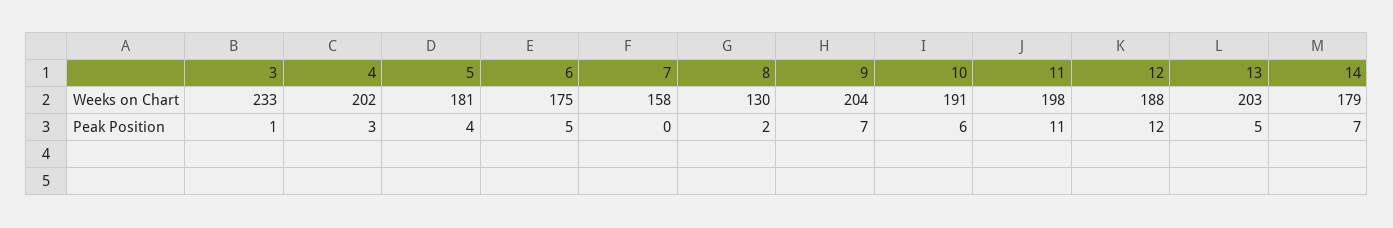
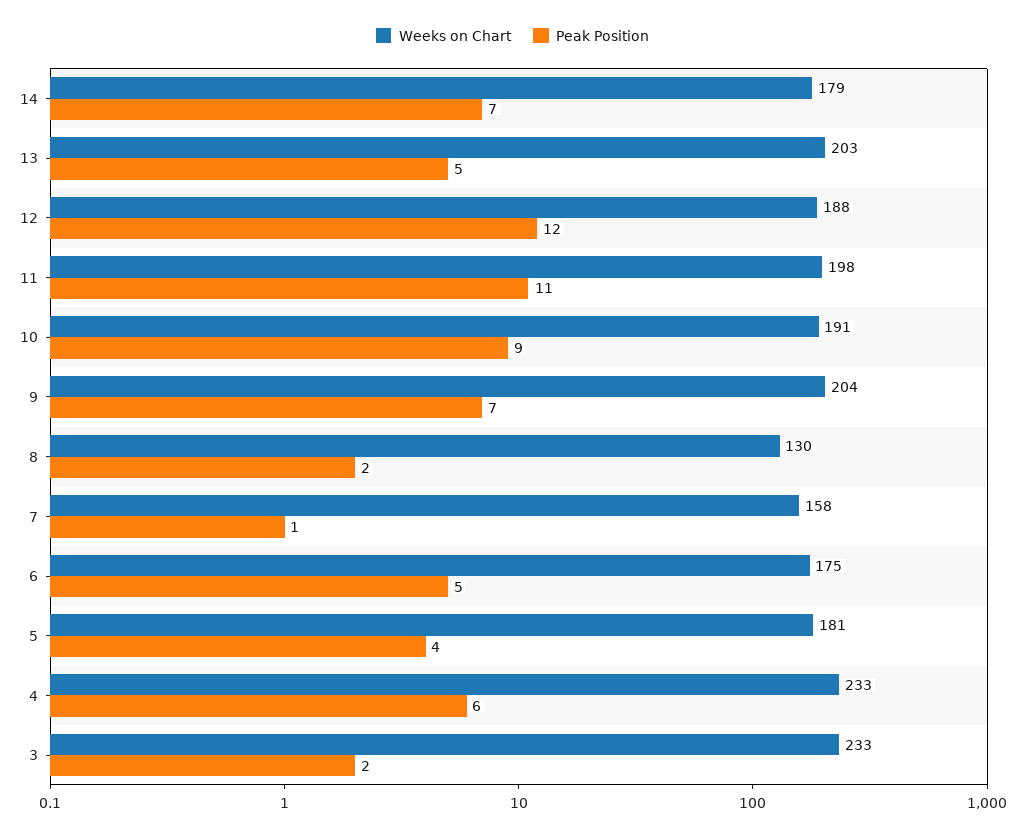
Weeks on Chart, 4: 202 -> 233
Peak Position, 3: 1 -> 2
Peak Position, 4: 3 -> 6
Peak Position, 7: 0 -> 1
Peak Position, 10: 6 -> 9

